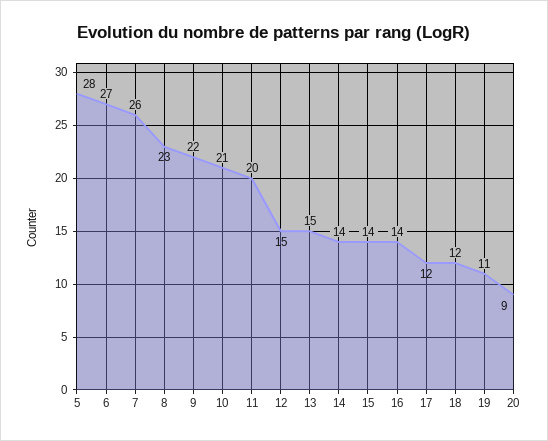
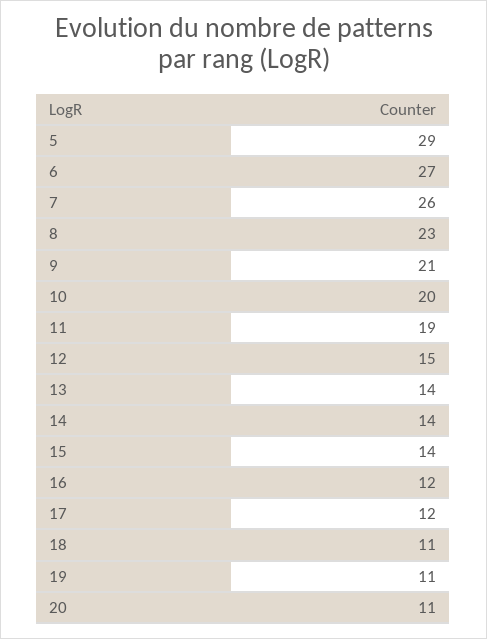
5: 28 -> 29
9: 22 -> 21
10: 21 -> 20
11: 20 -> 19
13: 15 -> 14
16: 14 -> 12
18: 12 -> 11
20: 9 -> 11

